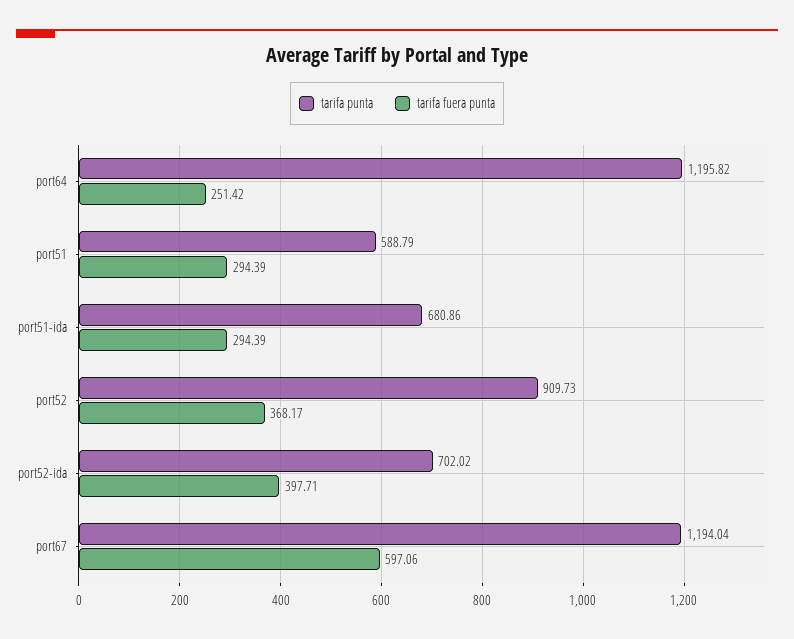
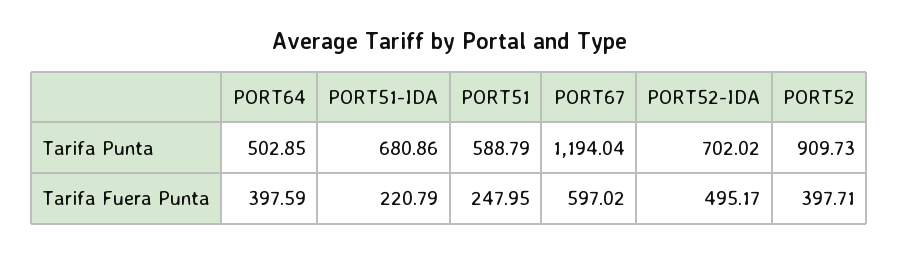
tarifa punta, port64: 1195.82 -> 502.85
tarifa fuera punta, port64: 251.42 -> 397.59
tarifa fuera punta, port51: 294.39 -> 247.95
tarifa fuera punta, port51-ida: 294.39 -> 220.79
tarifa fuera punta, port52: 368.17 -> 397.71
tarifa fuera punta, port52-ida: 397.71 -> 495.17
tarifa fuera punta, port67: 597.06 -> 597.02

